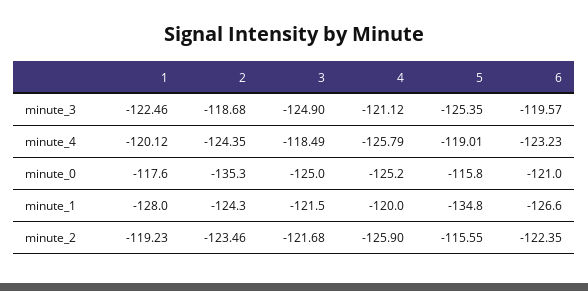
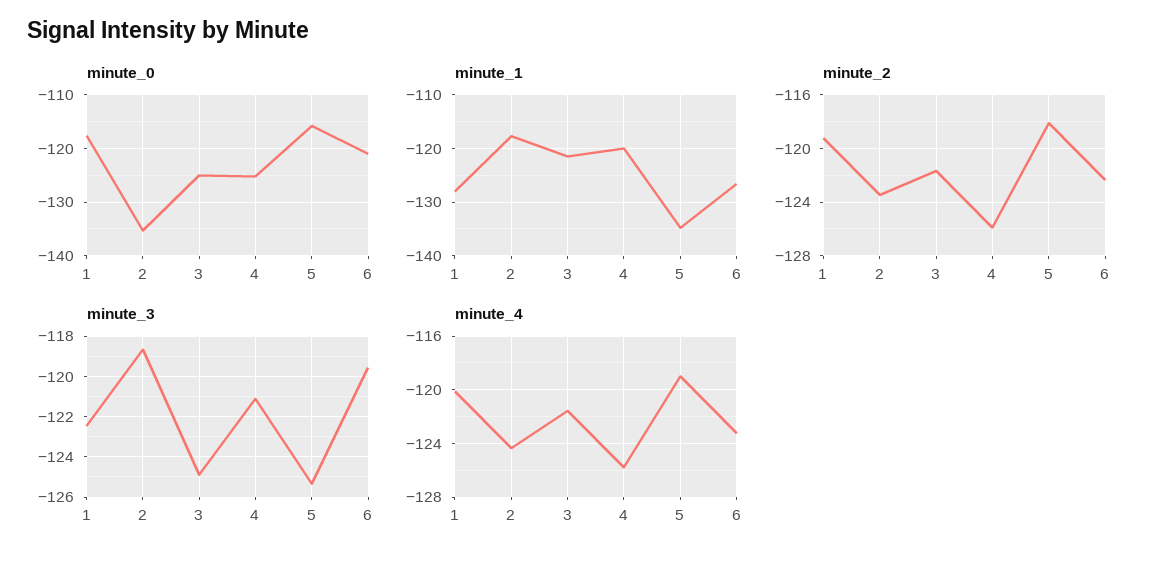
minute_4, 3: -118.49 -> -121.5
minute_1, 2: -124.3 -> -118
minute_2, 5: -115.55 -> -118

